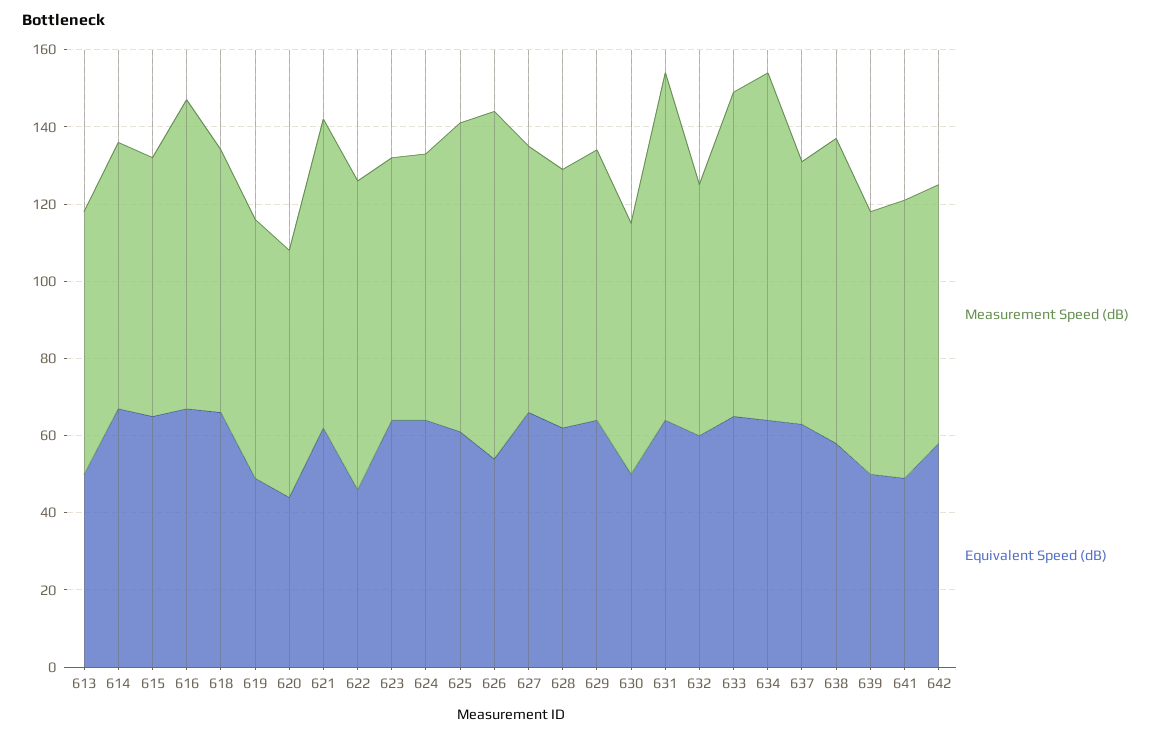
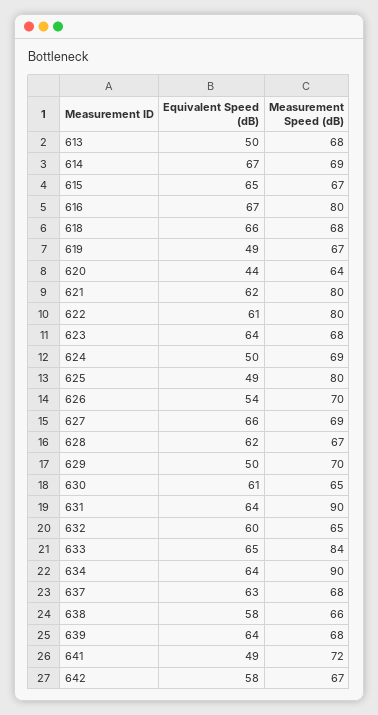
Equivalent Speed (dB), 622: 45 -> 61
Equivalent Speed (dB), 624: 65 -> 50
Equivalent Speed (dB), 625: 60 -> 49
Measurement Speed (dB), 626: 90 -> 70
Equivalent Speed (dB), 629: 65 -> 50
Equivalent Speed (dB), 630: 50 -> 61
Measurement Speed (dB), 638: 80 -> 66
Equivalent Speed (dB), 639: 50 -> 64

